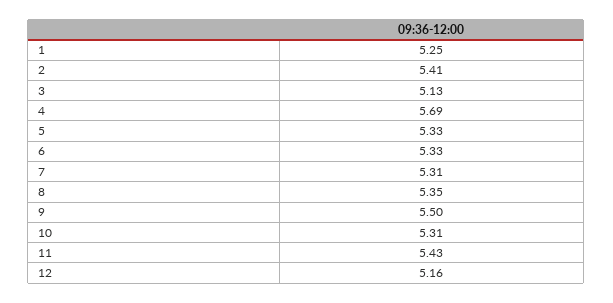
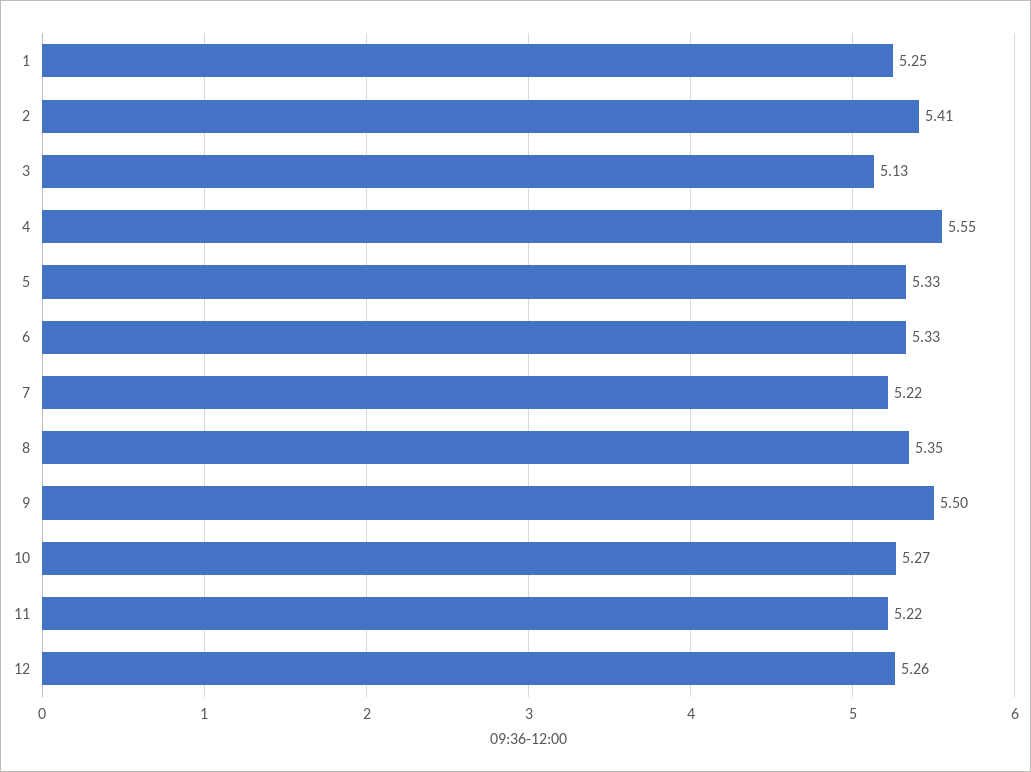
4: 5.69 -> 5.55
7: 5.31 -> 5.22
10: 5.31 -> 5.27
11: 5.43 -> 5.22
12: 5.16 -> 5.26

